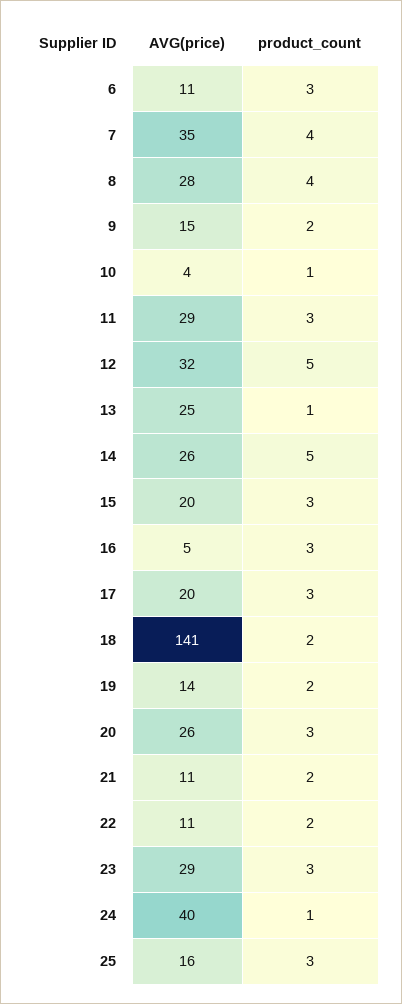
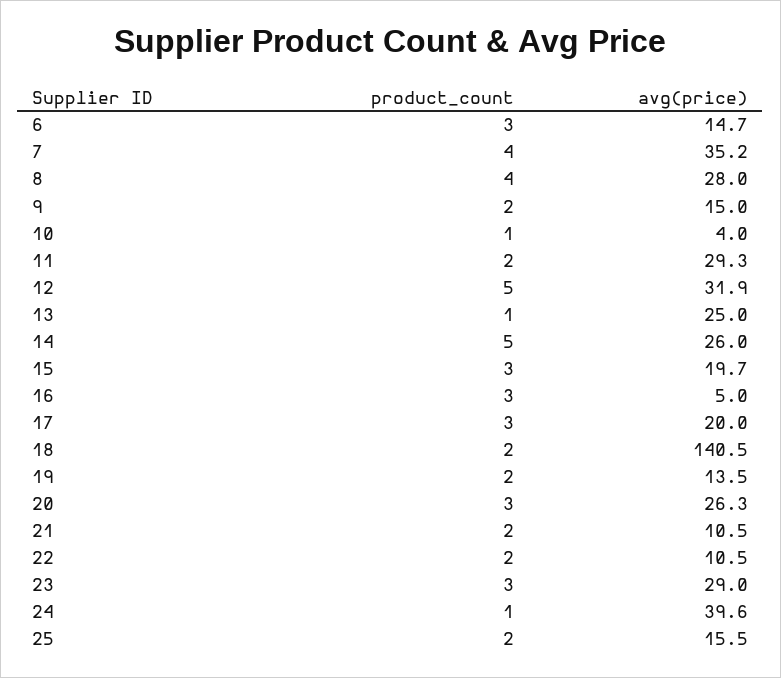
AVG(price), 6: 11 -> 14.7
product_count, 11: 3 -> 2
product_count, 25: 3 -> 2

